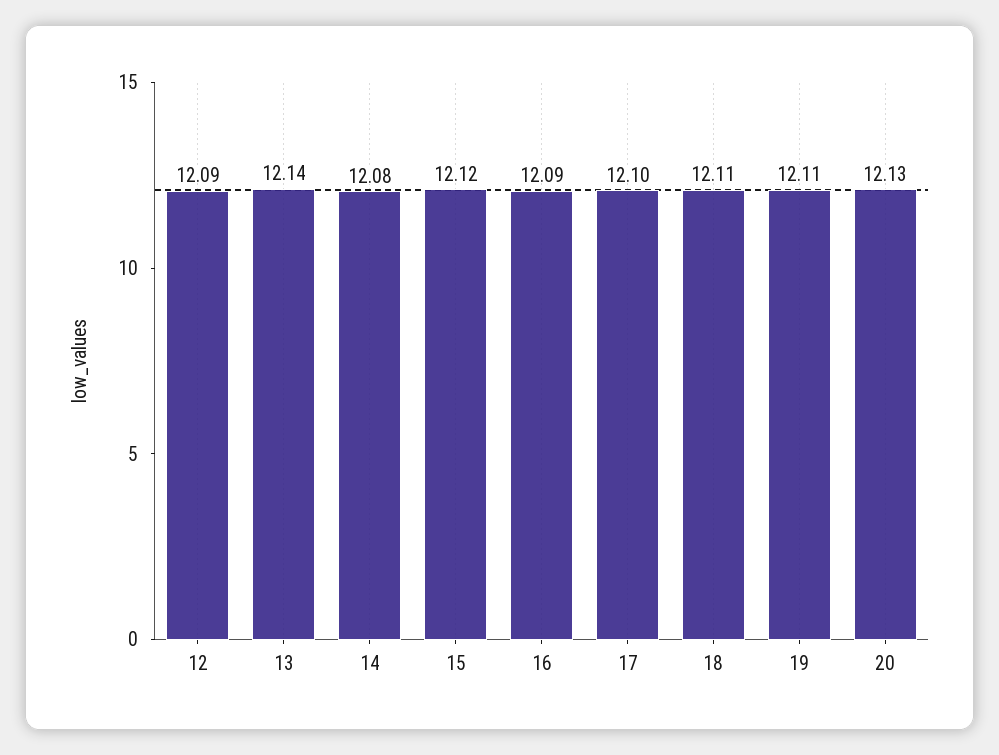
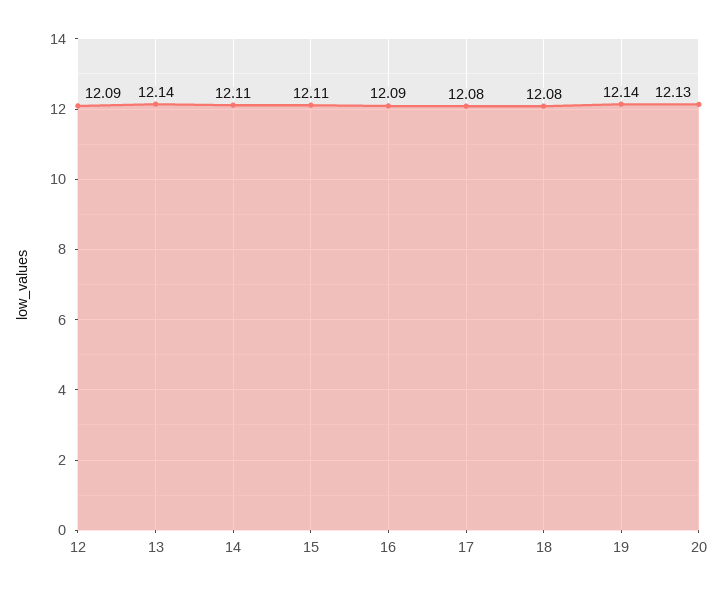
14: 12.08 -> 12.11
15: 12.12 -> 12.11
17: 12.1 -> 12.08
18: 12.11 -> 12.08
19: 12.11 -> 12.14

